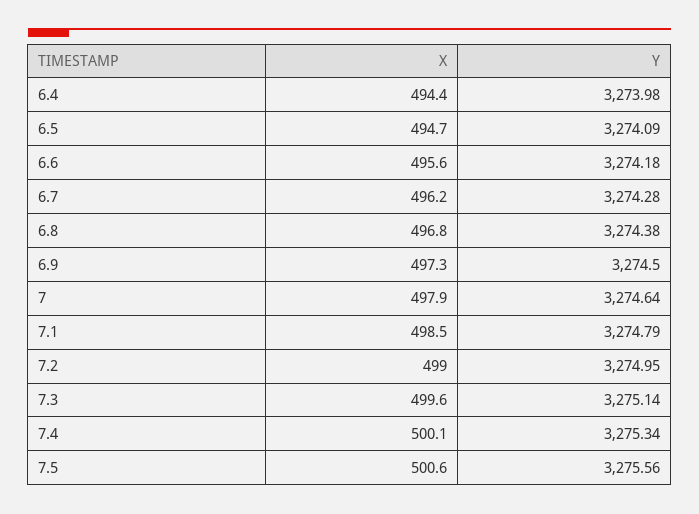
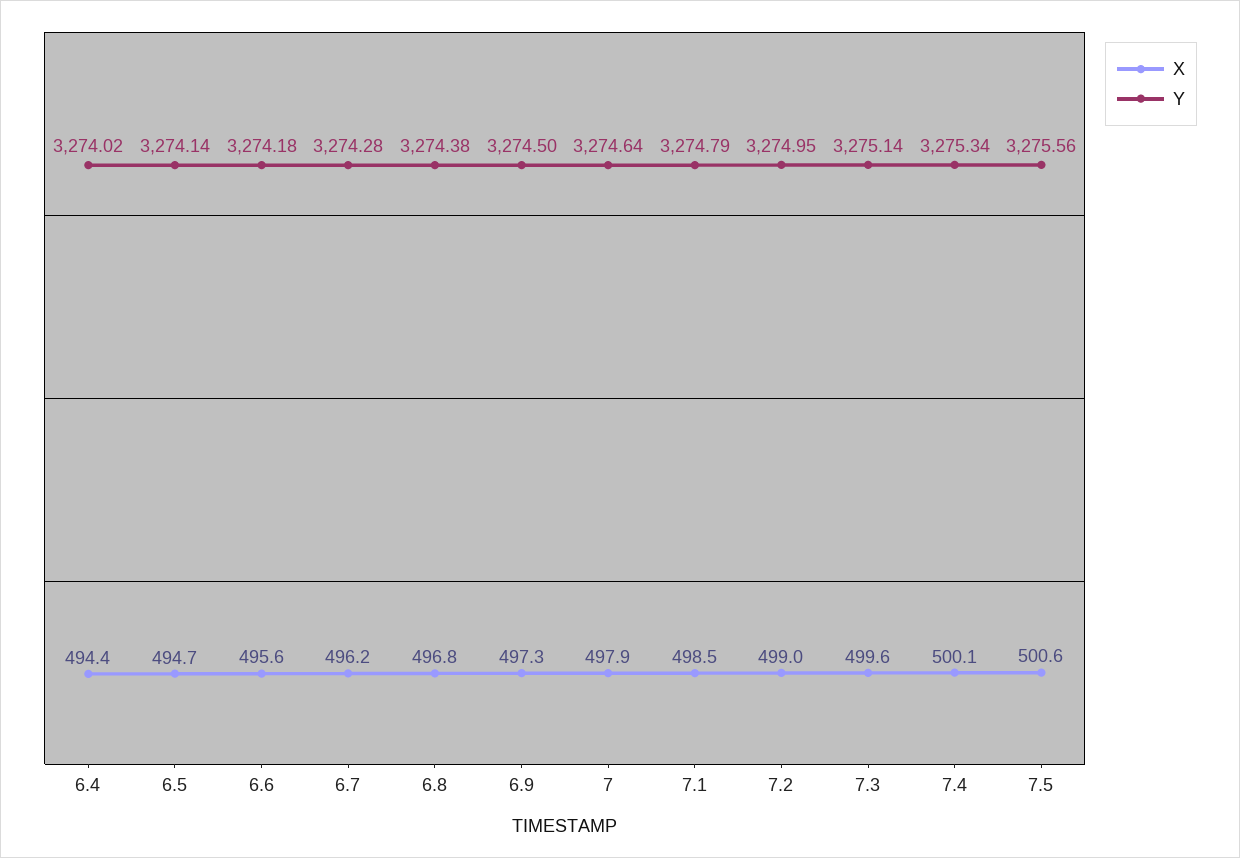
Y, 6.4: 3273.98 -> 3274.02
Y, 6.5: 3274.09 -> 3274.14

